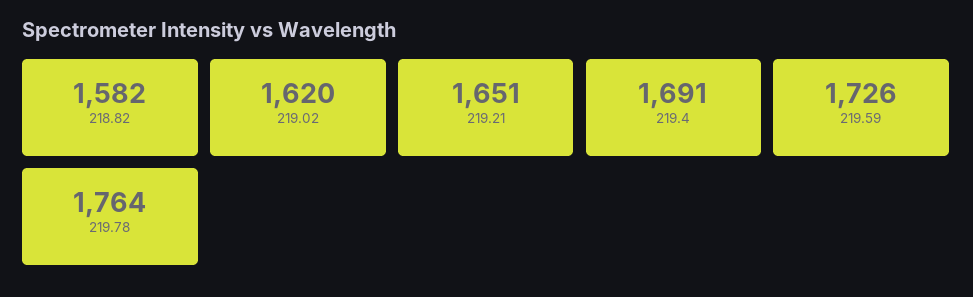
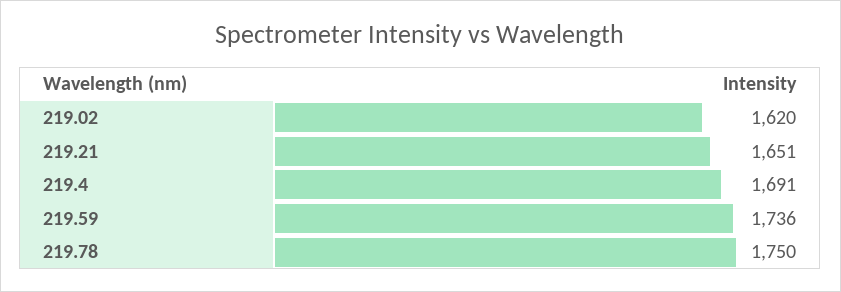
218.82: 1582 -> none
219.59: 1726 -> 1736
219.78: 1764 -> 1750

